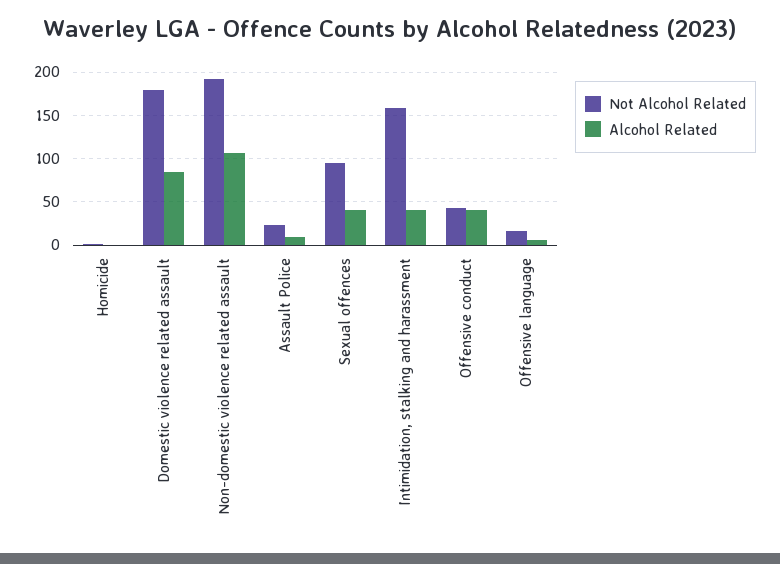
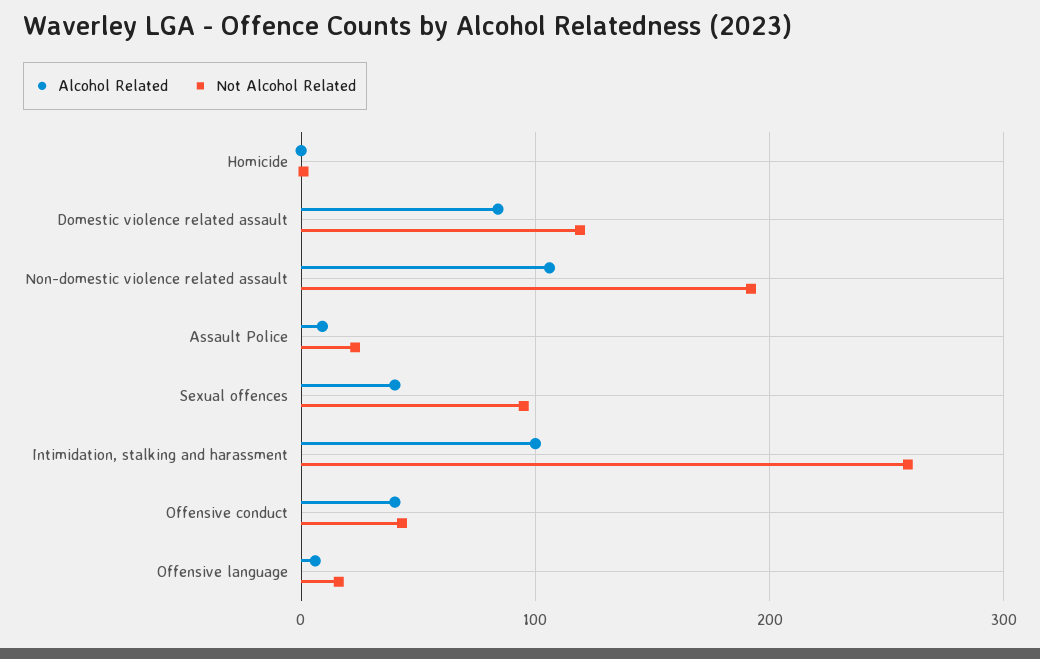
Not Alcohol Related, Domestic violence related assault: 180 -> 120
Not Alcohol Related, Intimidation, stalking and harassment: 160 -> 260
Alcohol Related, Intimidation, stalking and harassment: 40 -> 100

